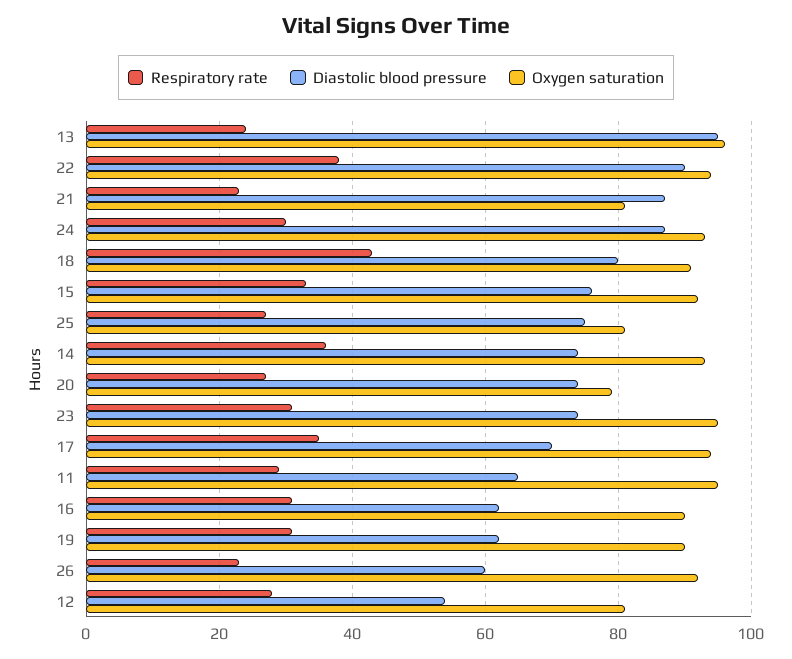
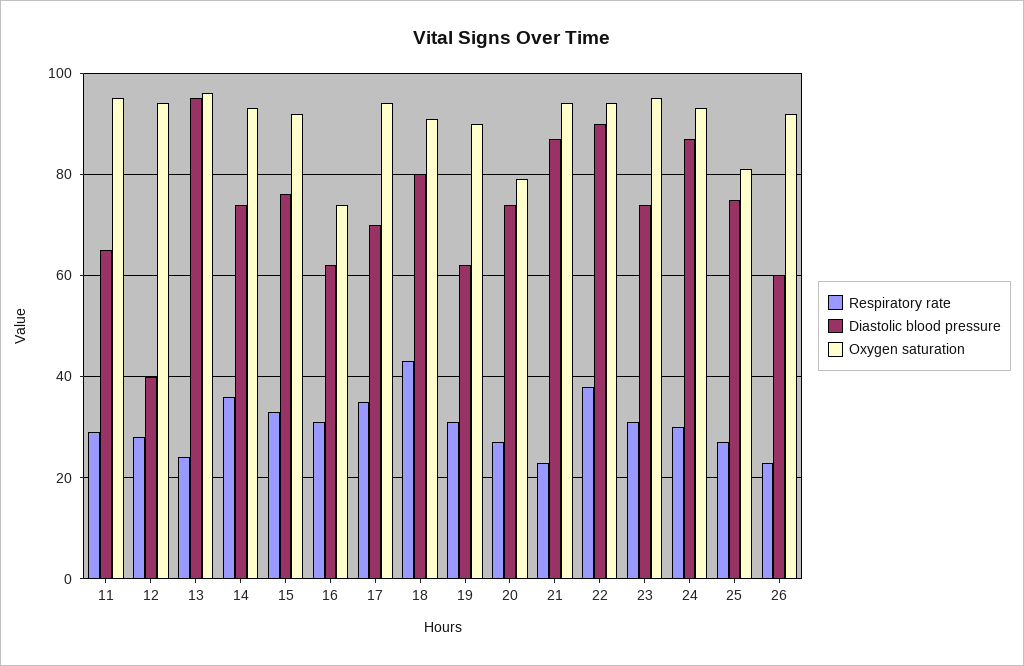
Oxygen saturation, 21: 80 -> 95
Oxygen saturation, 16: 90 -> 75
Diastolic blood pressure, 12: 55 -> 40
Oxygen saturation, 12: 80 -> 95

